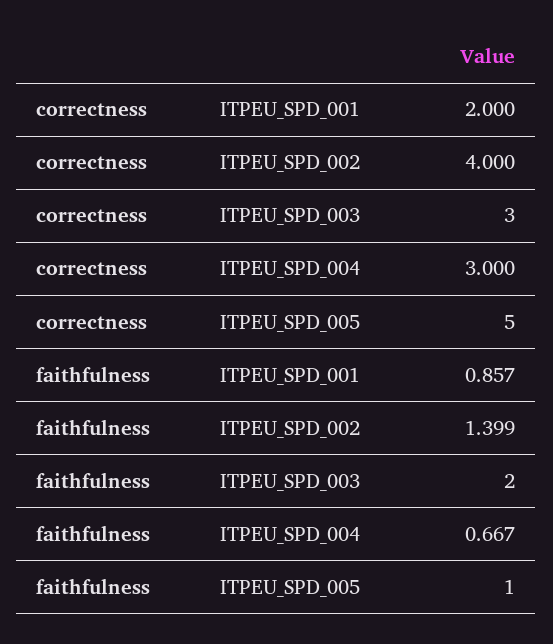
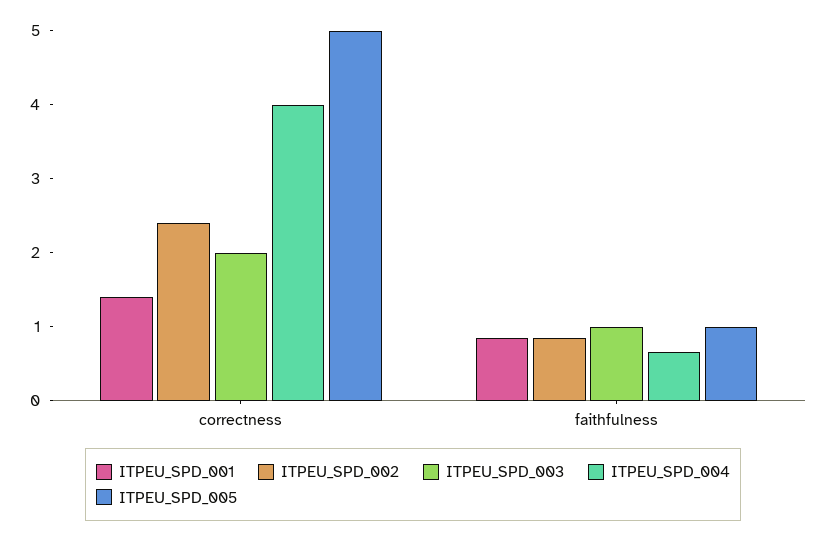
ITPEU_SPD_001, correctness: 2 -> 1.4
ITPEU_SPD_002, correctness: 4 -> 2.4
ITPEU_SPD_003, correctness: 3 -> 2
ITPEU_SPD_004, correctness: 3 -> 4
ITPEU_SPD_002, faithfulness: 1.399 -> 0.8
ITPEU_SPD_003, faithfulness: 2 -> 1

